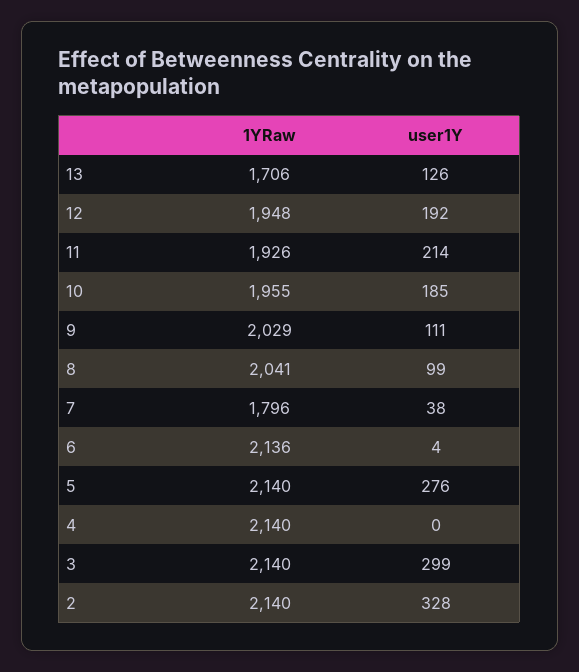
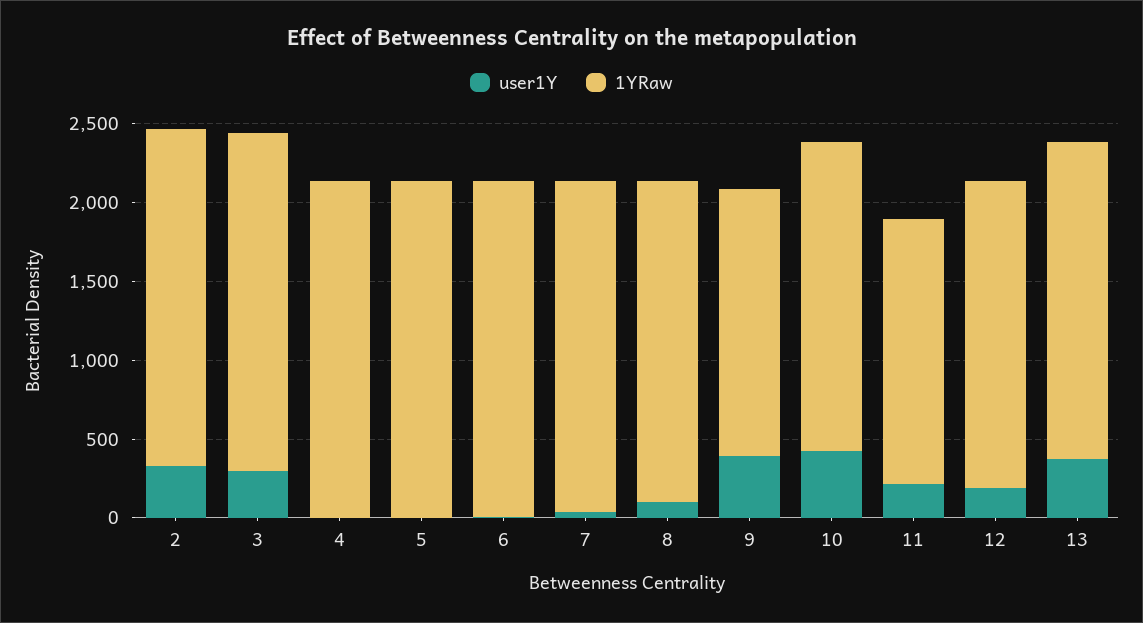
1YRaw, 13: 1706 -> 2000
user1Y, 13: 126 -> 400
1YRaw, 11: 1926 -> 1700
user1Y, 10: 185 -> 400
1YRaw, 9: 2029 -> 1700
user1Y, 9: 111 -> 400
1YRaw, 7: 1796 -> 2100
user1Y, 5: 276 -> 0

